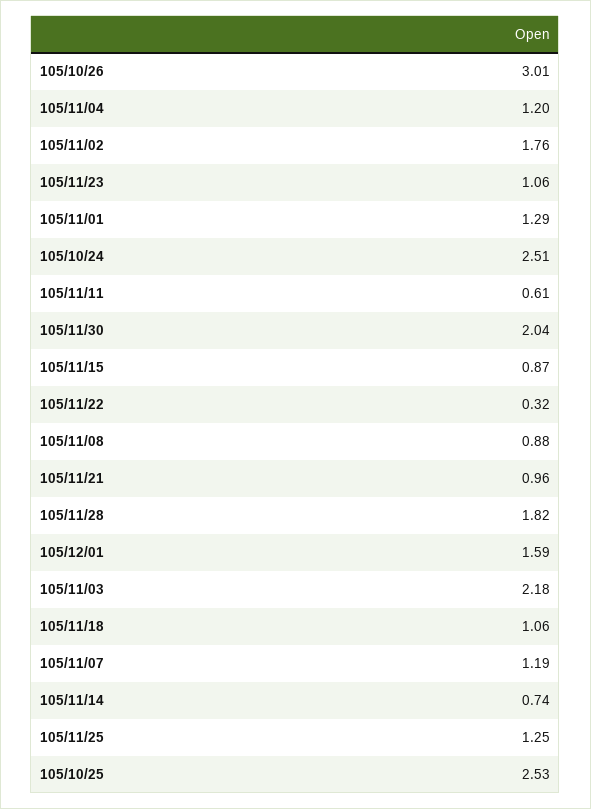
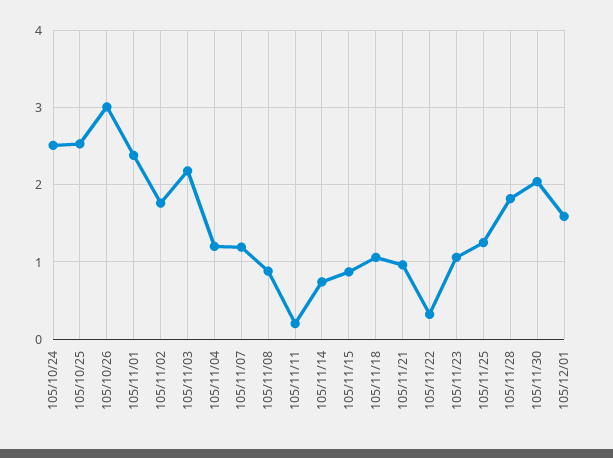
105/11/01: 1.29 -> 2.4
105/11/11: 0.61 -> 0.2

